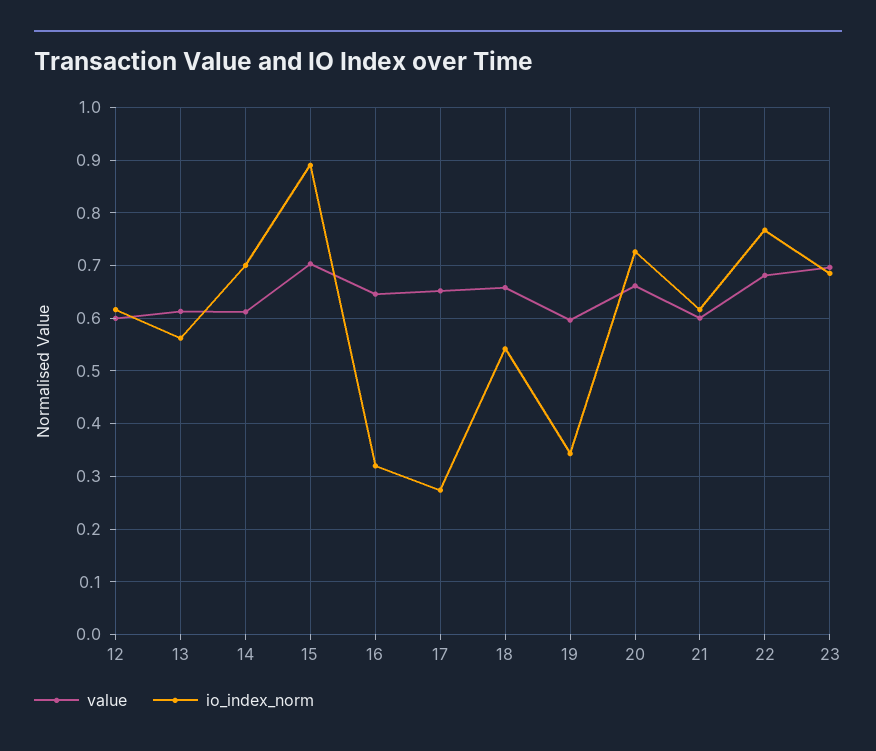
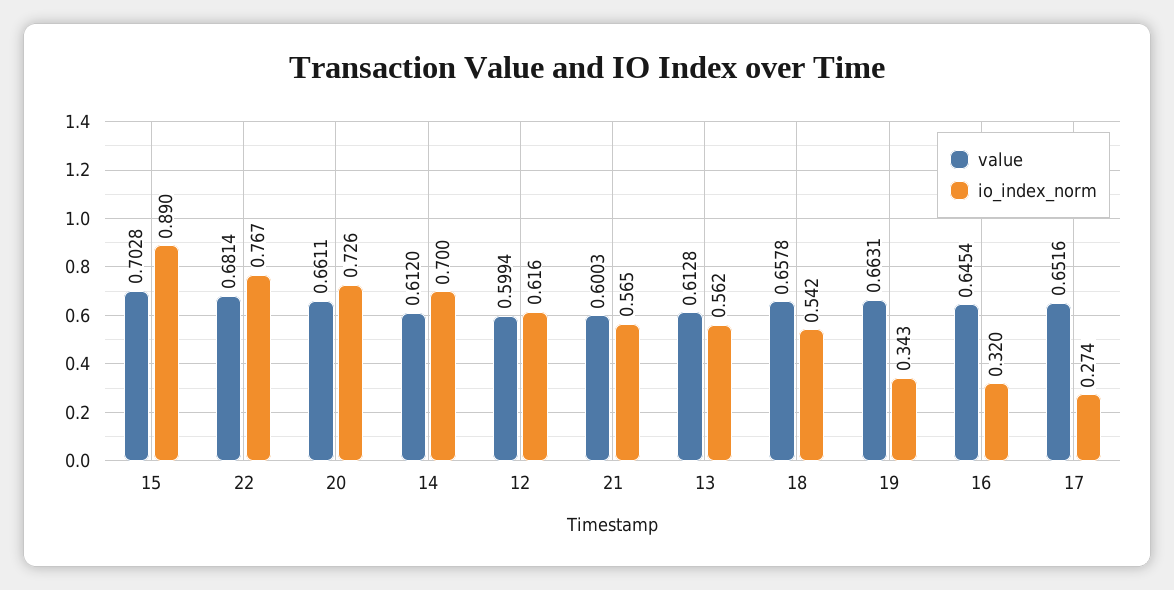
value, 19: 0.6 -> 0.6631
io_index_norm, 21: 0.62 -> 0.565
value, 23: 0.7 -> none
io_index_norm, 23: 0.68 -> none

